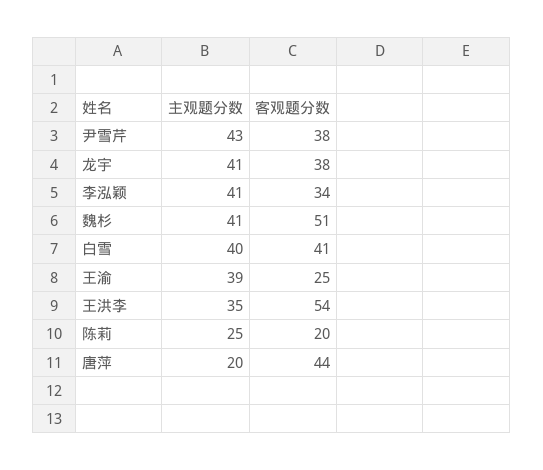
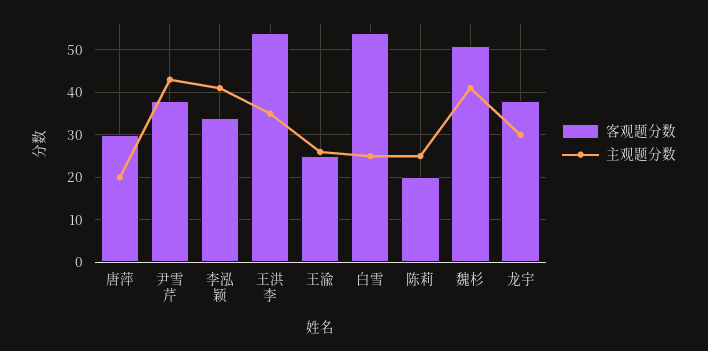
主观题分数, 龙宇: 41 -> 30
主观题分数, 白雪: 40 -> 25
客观题分数, 白雪: 41 -> 55
主观题分数, 王渝: 39 -> 25
客观题分数, 唐萍: 44 -> 30

